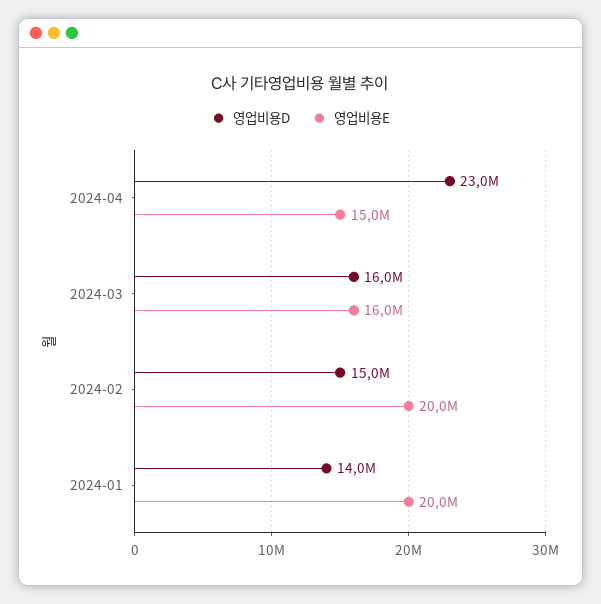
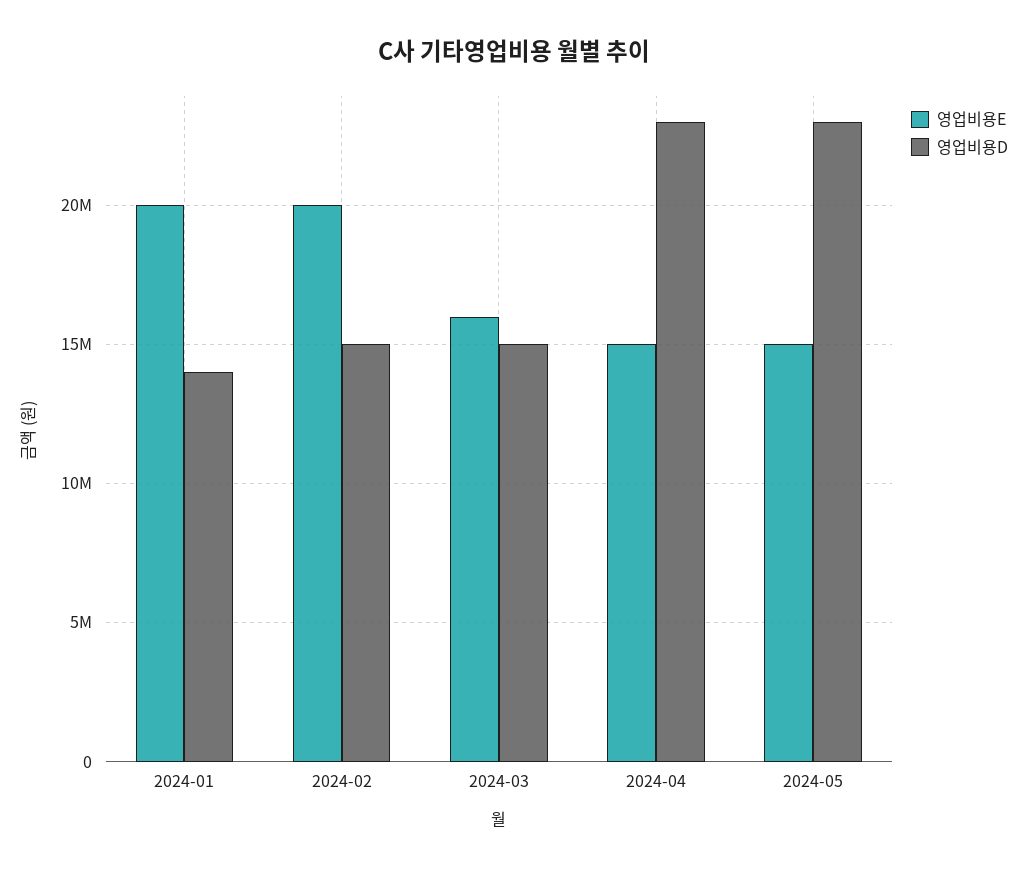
영업비용D, 2024-03: 16000000 -> 15000000
영업비용E, 2024-05: none -> 15000000
영업비용D, 2024-05: none -> 23000000

